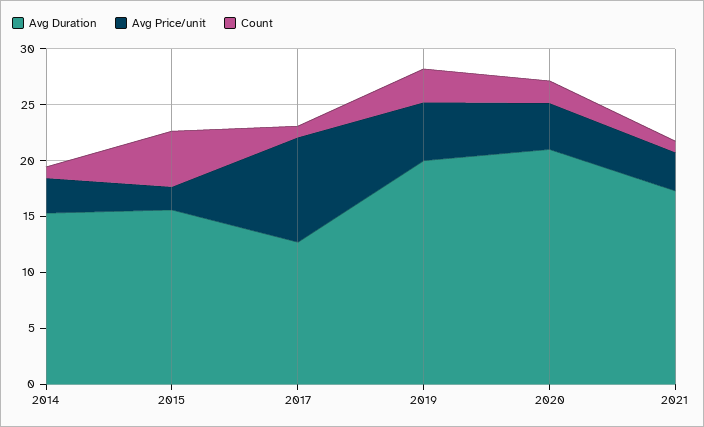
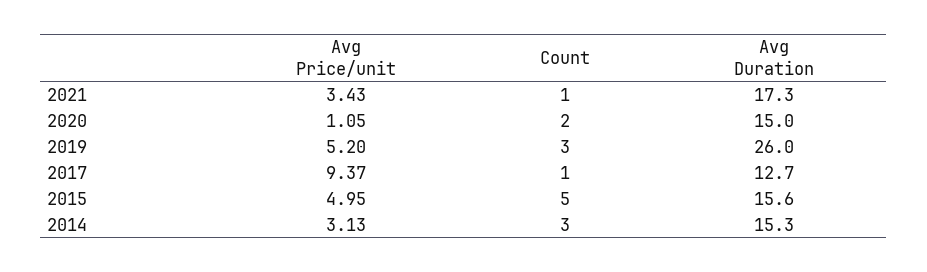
Count, 2014: 1 -> 3
Avg Price/unit, 2015: 2 -> 4.95
Avg Duration, 2019: 20 -> 26
Avg Duration, 2020: 21 -> 15
Avg Price/unit, 2020: 4 -> 1.05

